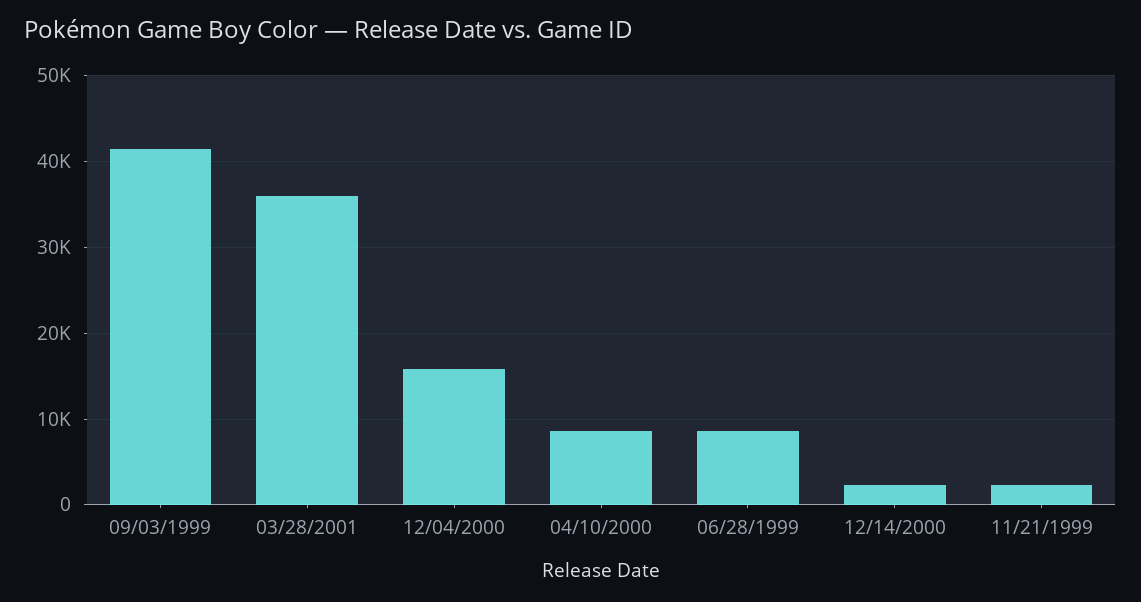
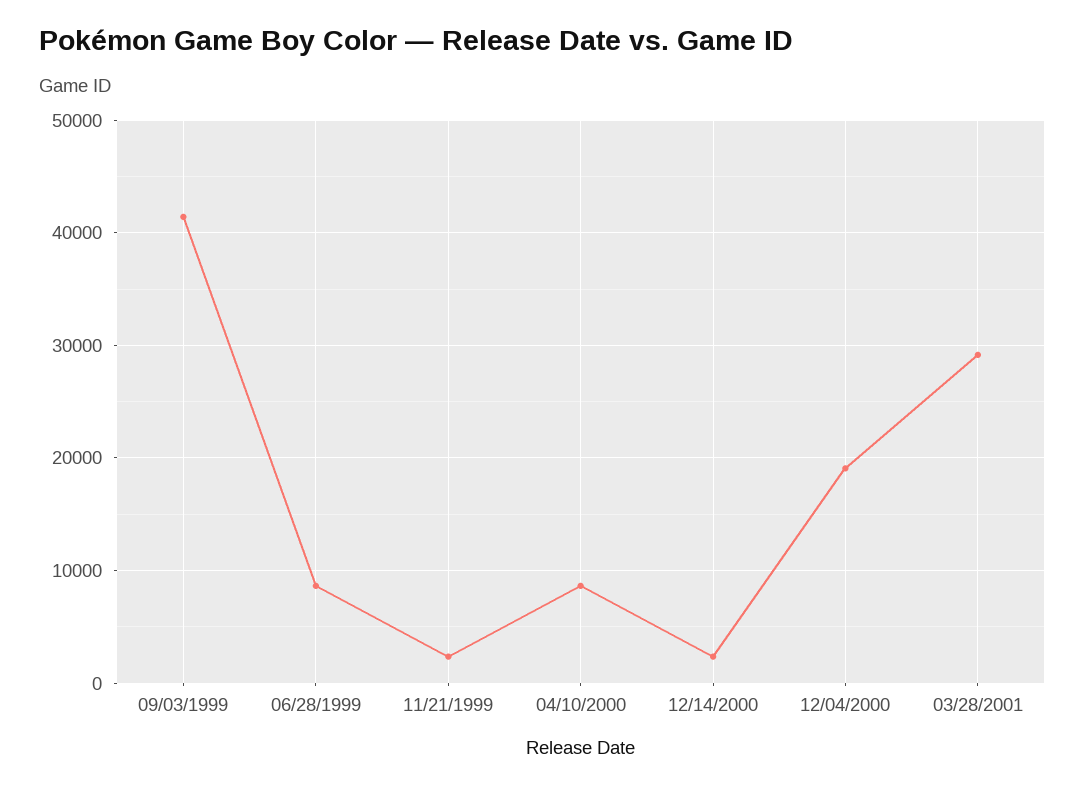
03/28/2001: 36000 -> 29000
12/04/2000: 16000 -> 19000

